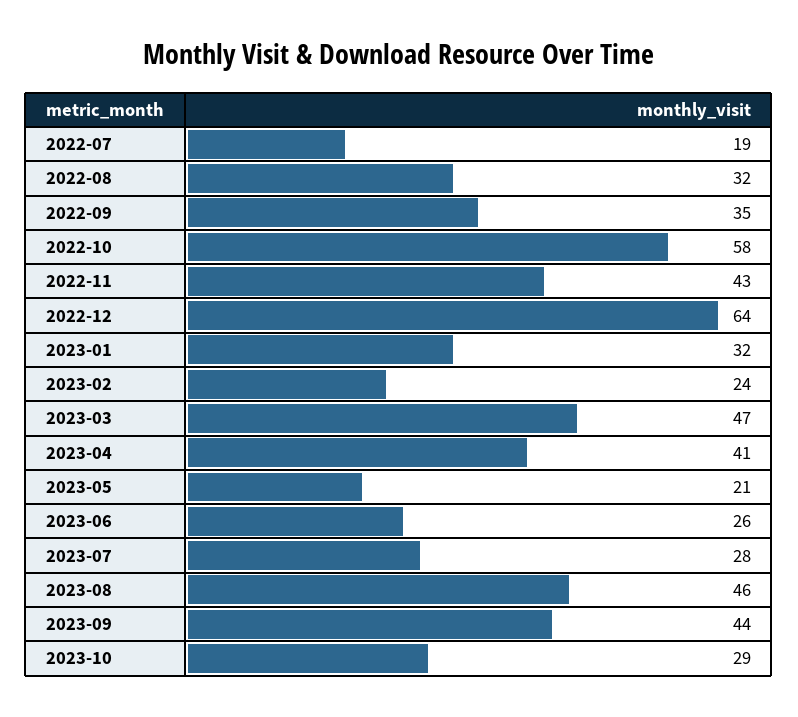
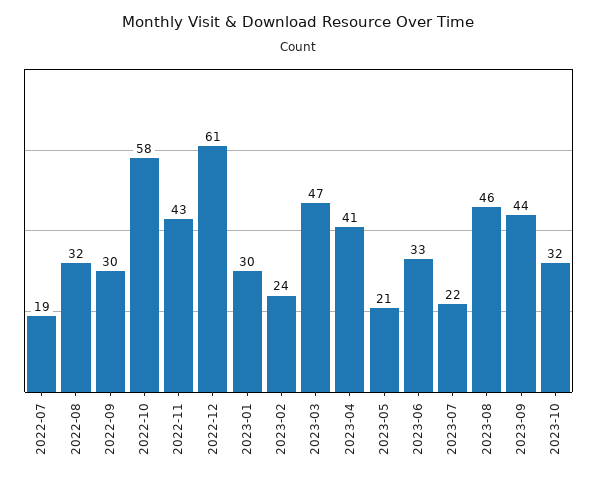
2022-09: 35 -> 30
2022-12: 64 -> 61
2023-01: 32 -> 30
2023-06: 26 -> 33
2023-07: 28 -> 22
2023-10: 29 -> 32

